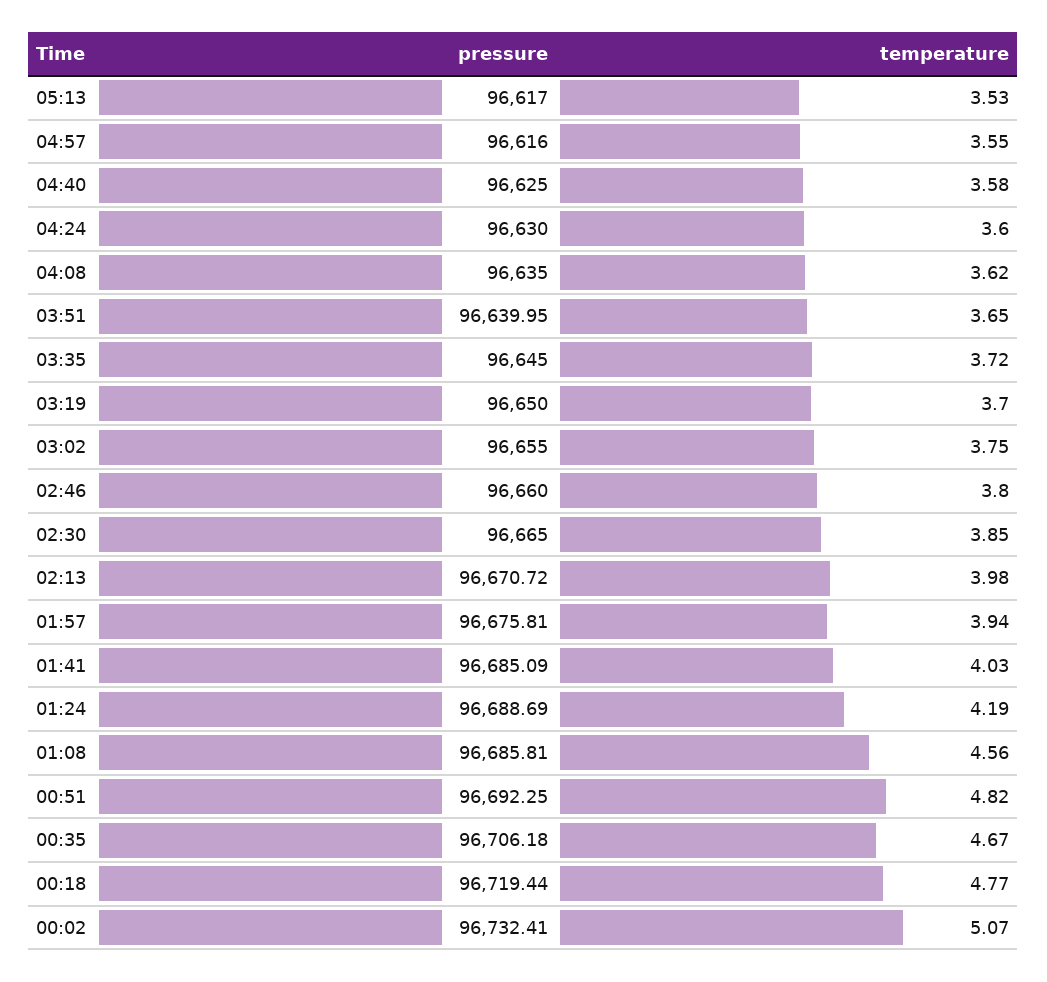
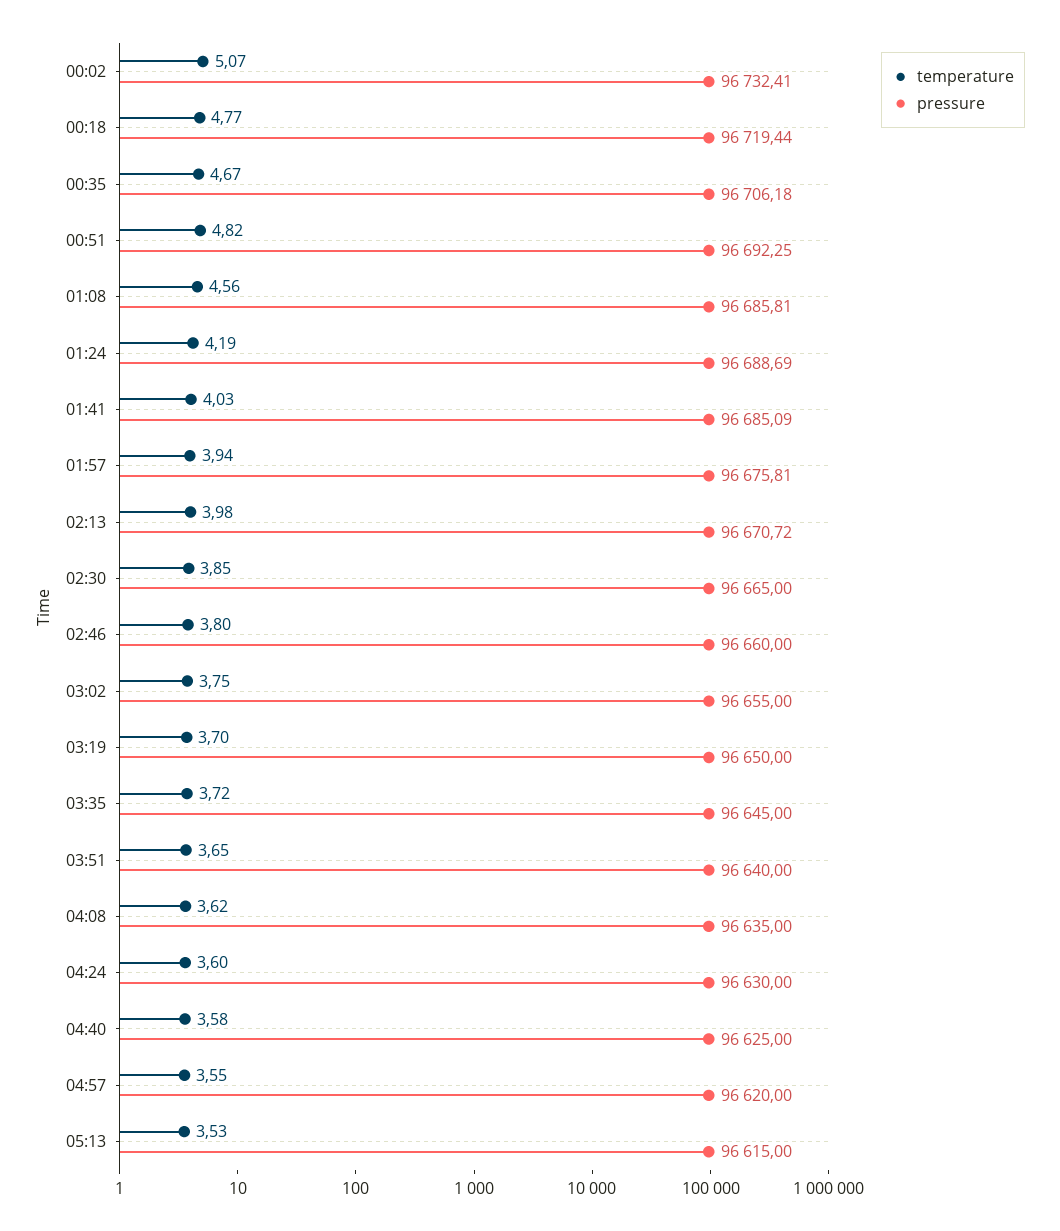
pressure, 05:13: 96617 -> 96615
pressure, 04:57: 96616 -> 96620
pressure, 03:51: 96639.95 -> 96640

